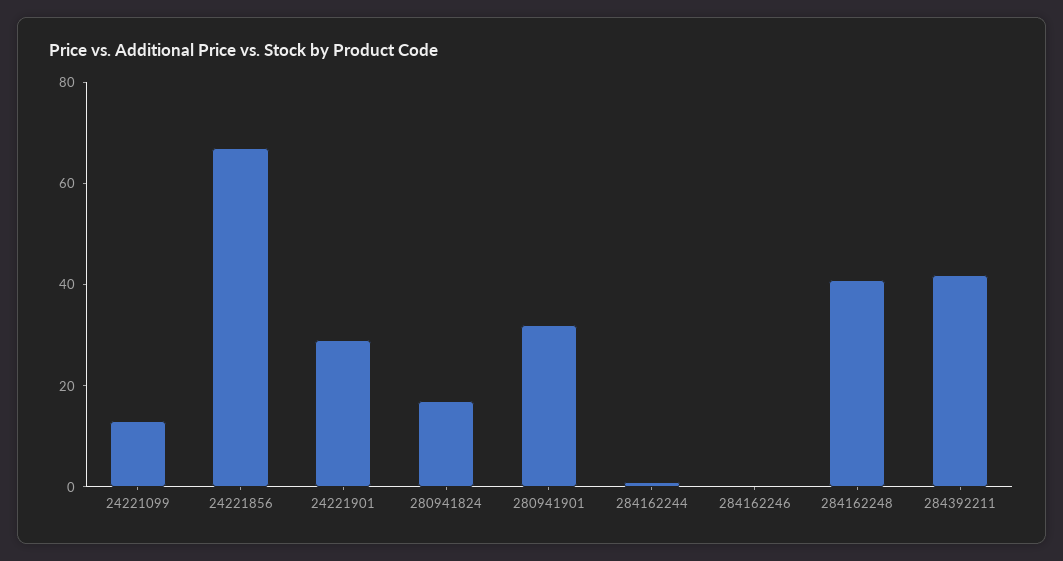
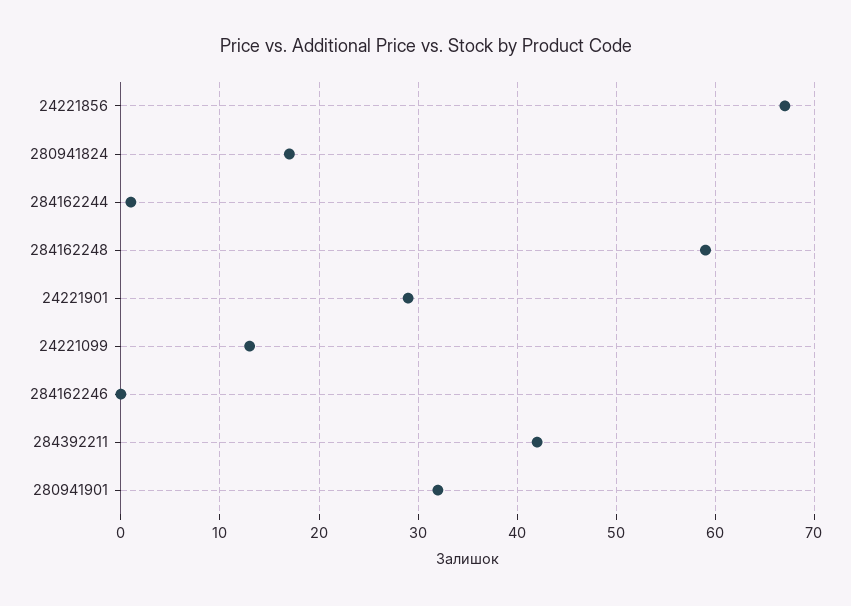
284162248: 40 -> 59

